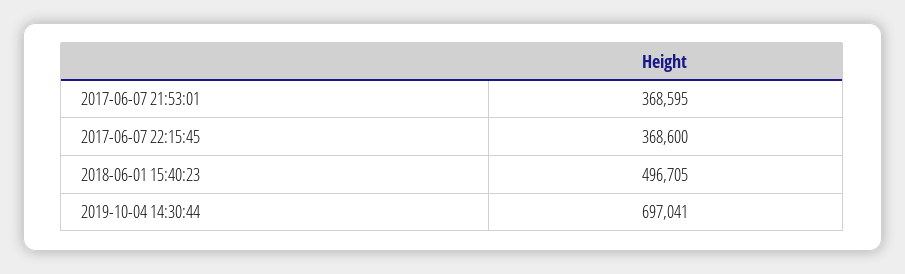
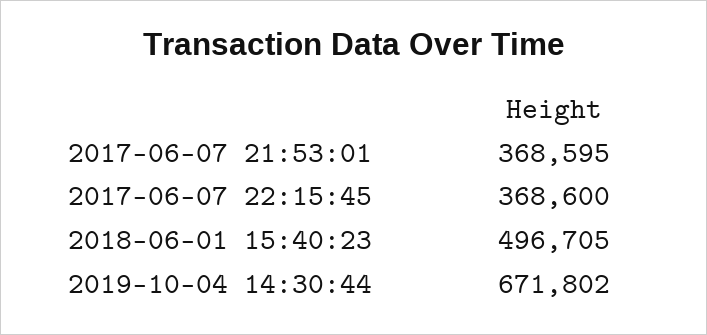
2019-10-04 14:30:44: 697041 -> 671802

